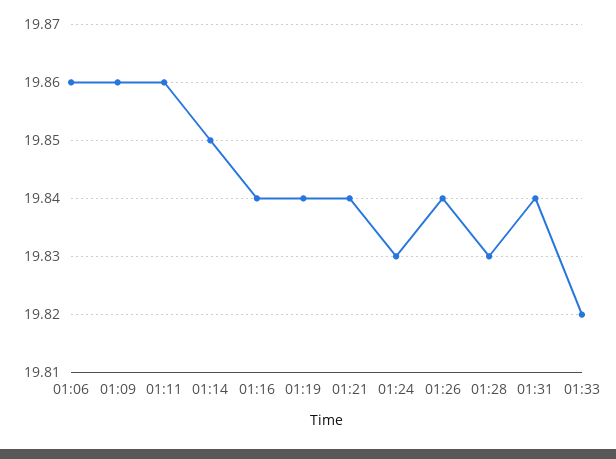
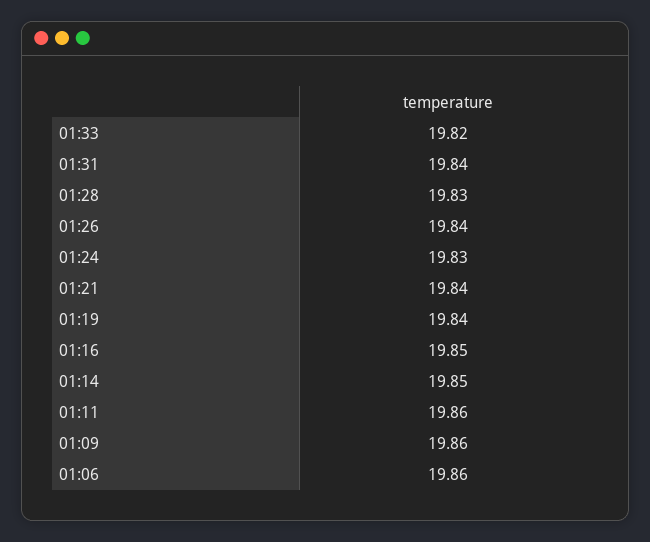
01:16: 19.84 -> 19.85

